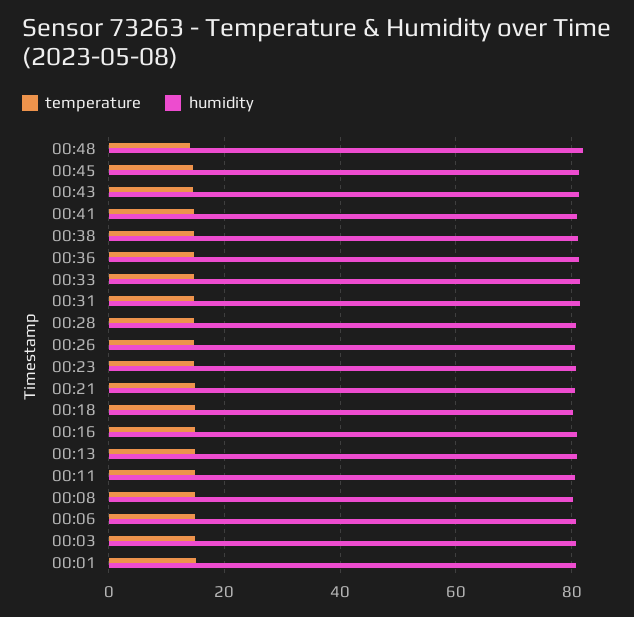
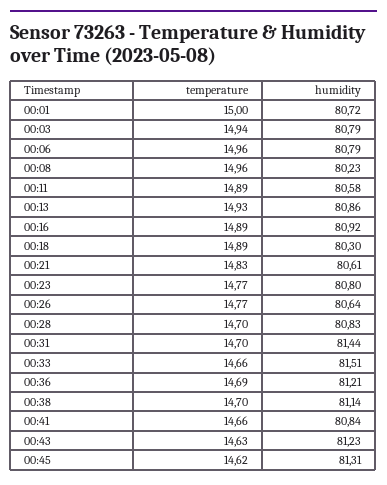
temperature, 00:48: 14 -> none
humidity, 00:48: 82 -> none

